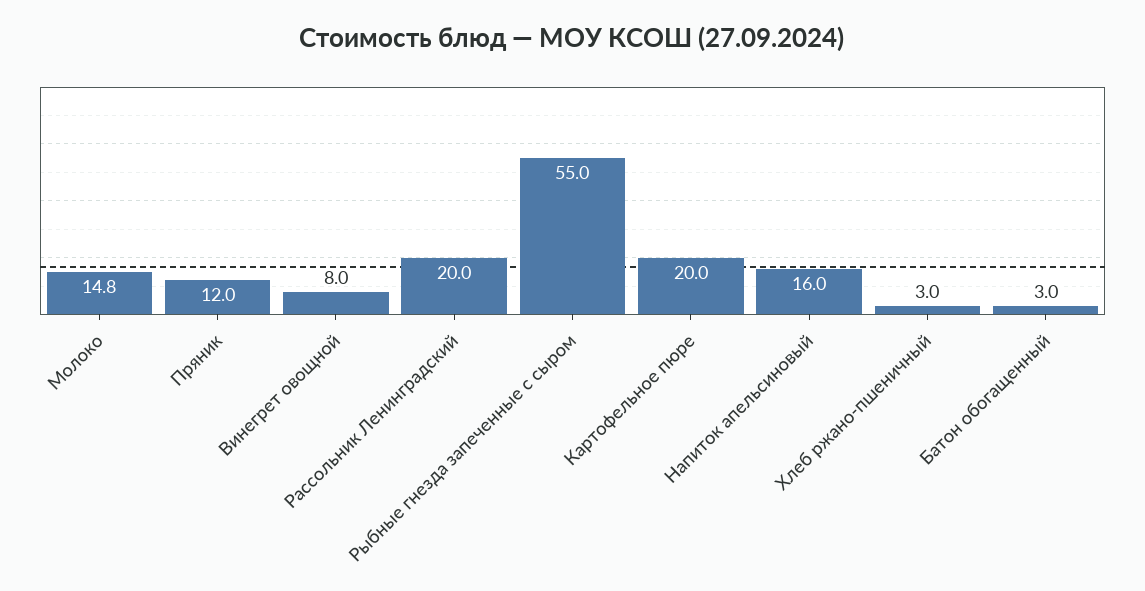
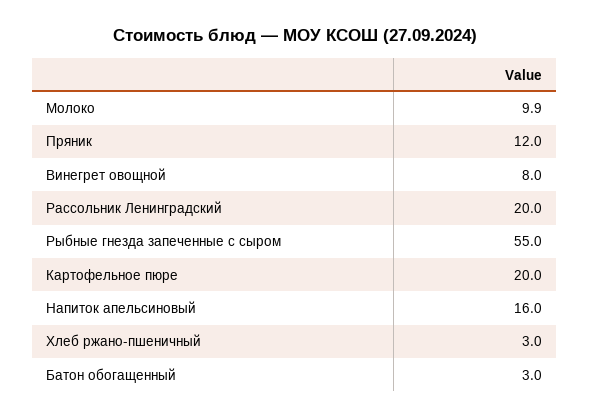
Молоко: 14.8 -> 9.9

